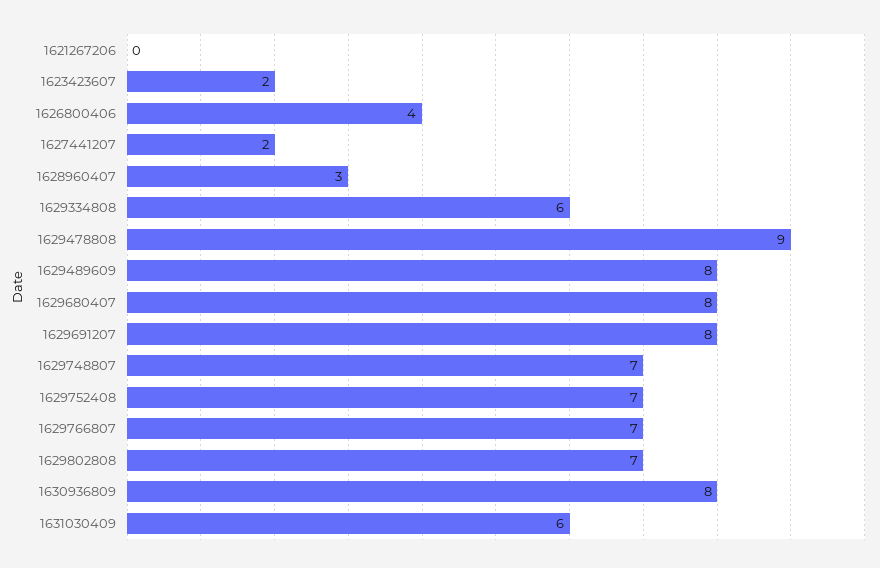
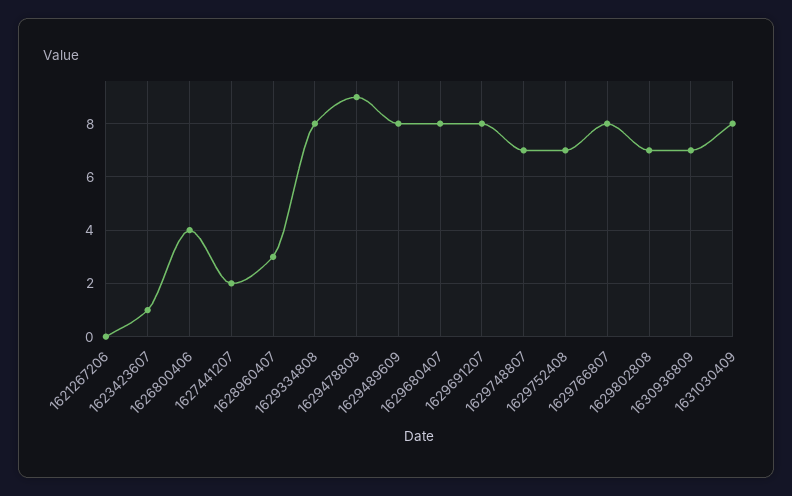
1623423607: 2 -> 1
1629334808: 6 -> 8
1629766807: 7 -> 8
1630936809: 8 -> 7
1631030409: 6 -> 8

